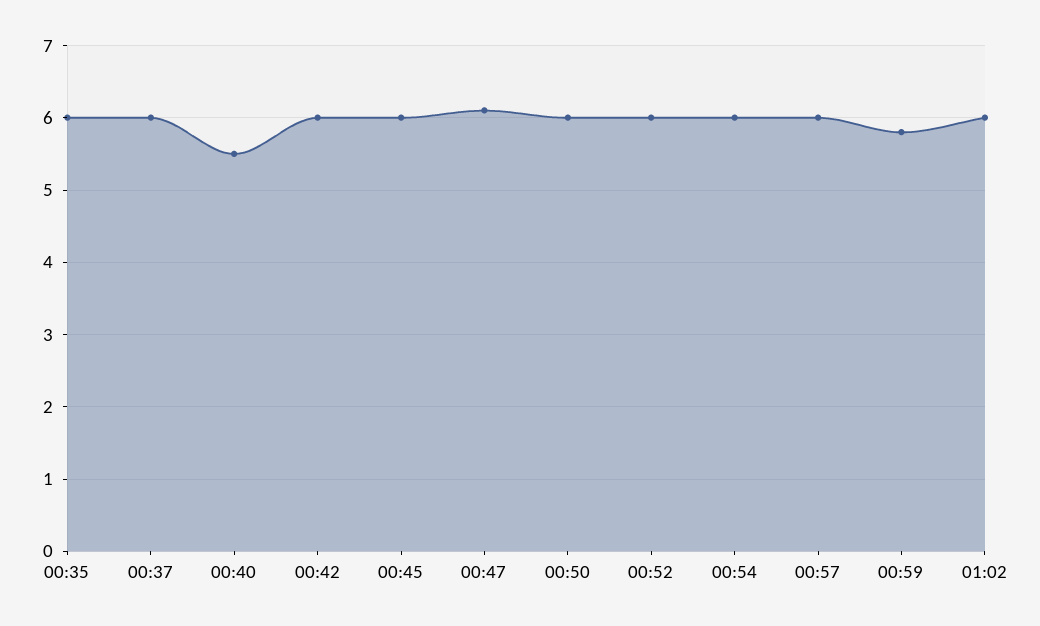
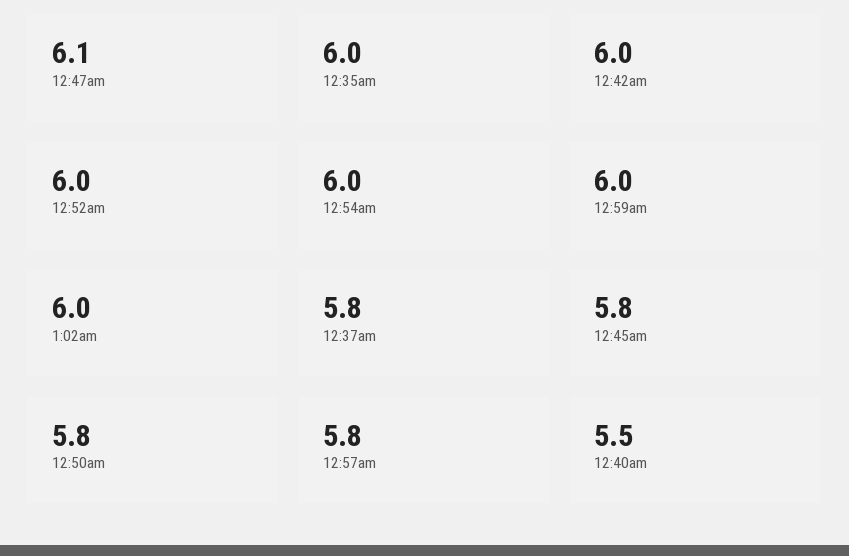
00:37: 6 -> 5.8
00:45: 6 -> 5.8
00:50: 6 -> 5.8
00:57: 6 -> 5.8
00:59: 5.8 -> 6

